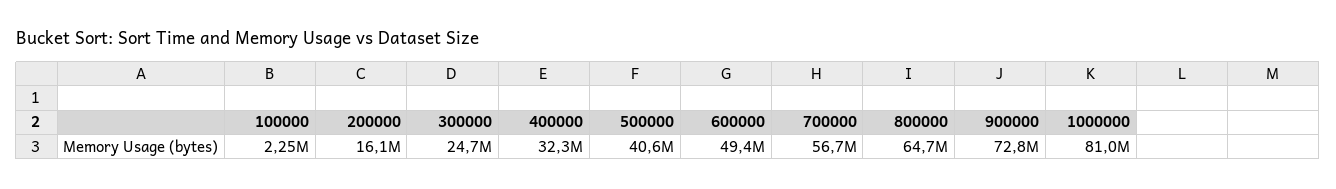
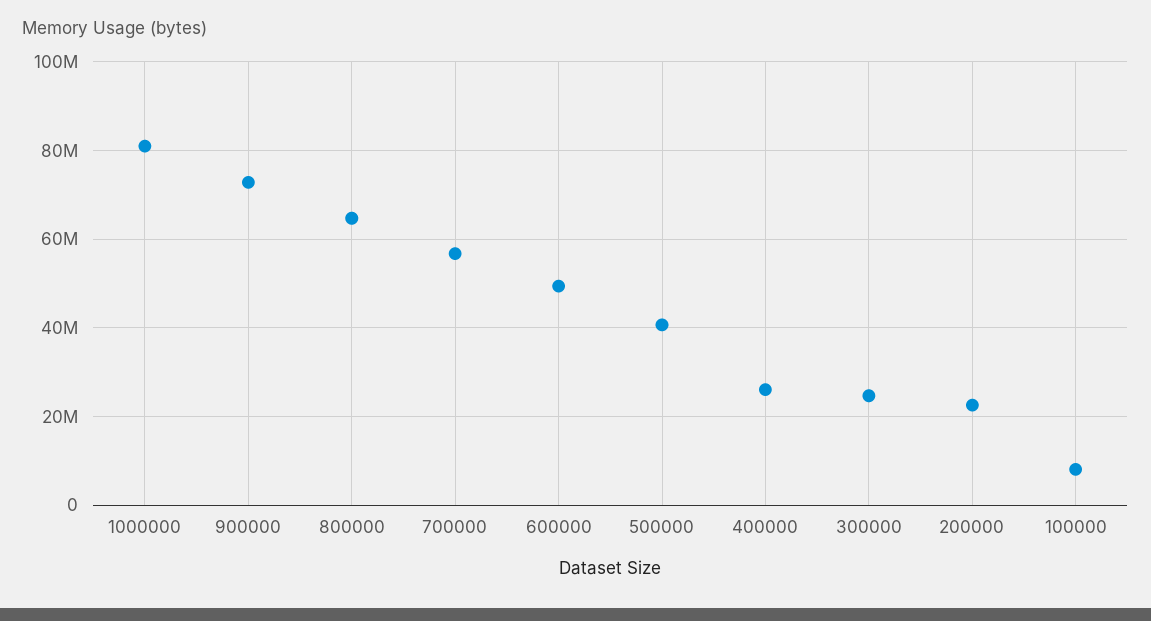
100000: 2250000 -> 8000000
200000: 16100000 -> 22000000
400000: 32300000 -> 26000000

